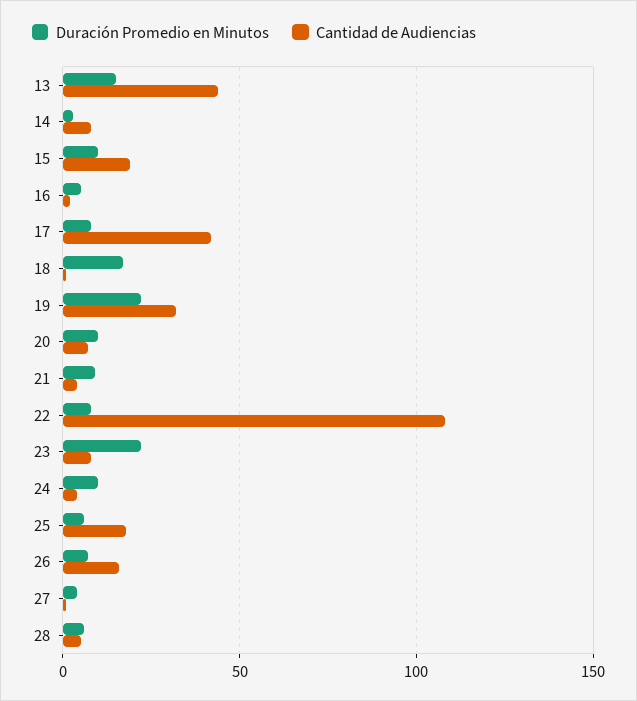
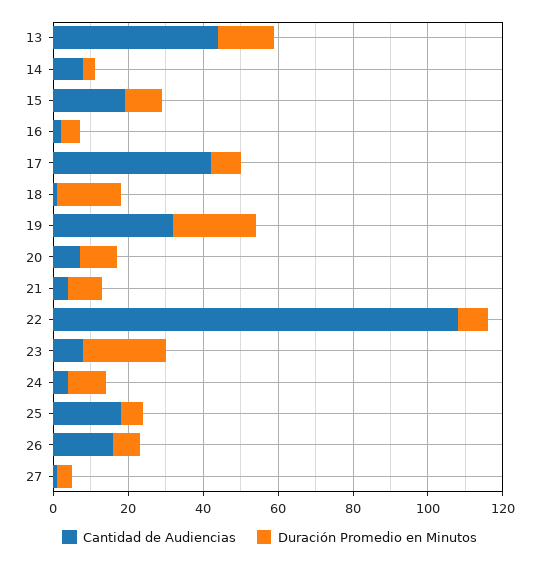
Duración Promedio en Minutos, 28: 5 -> none
Cantidad de Audiencias, 28: 5 -> none

